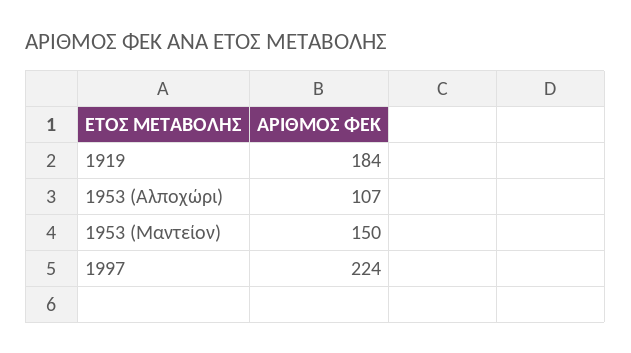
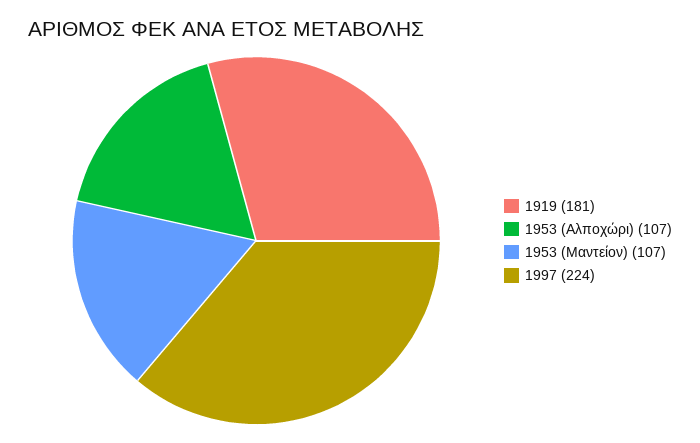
1919: 184 -> 181
1953 (Μαντείον): 150 -> 107

